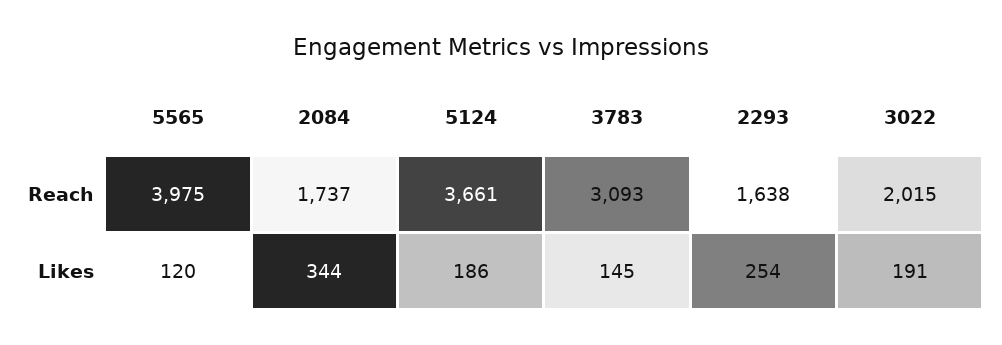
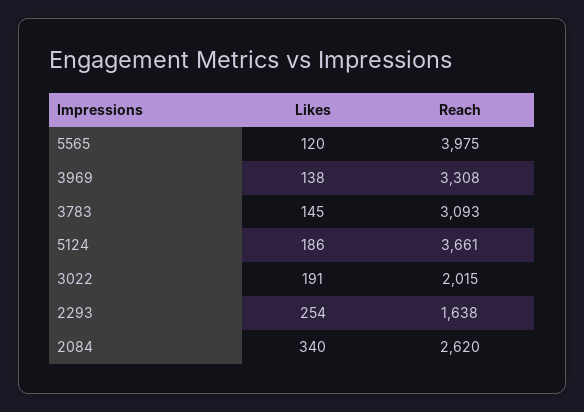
2084, Reach: 1737 -> 2620
2084, Likes: 344 -> 340
3969, Likes: none -> 138
3969, Reach: none -> 3308

